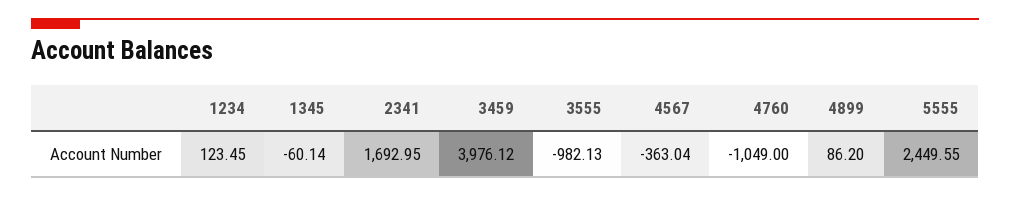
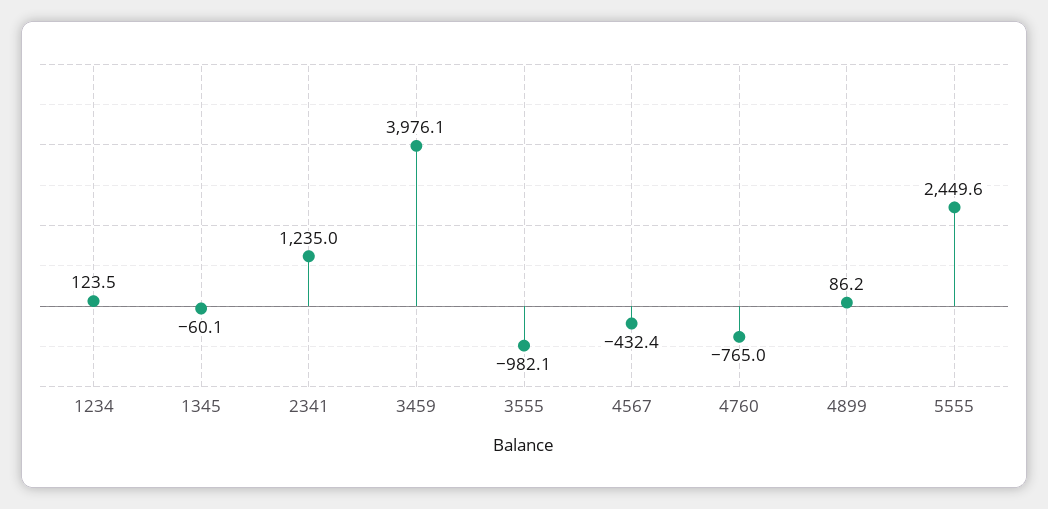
2341: 1692.95 -> 1235
4567: -363.04 -> -432.4
4760: -1049 -> -765

